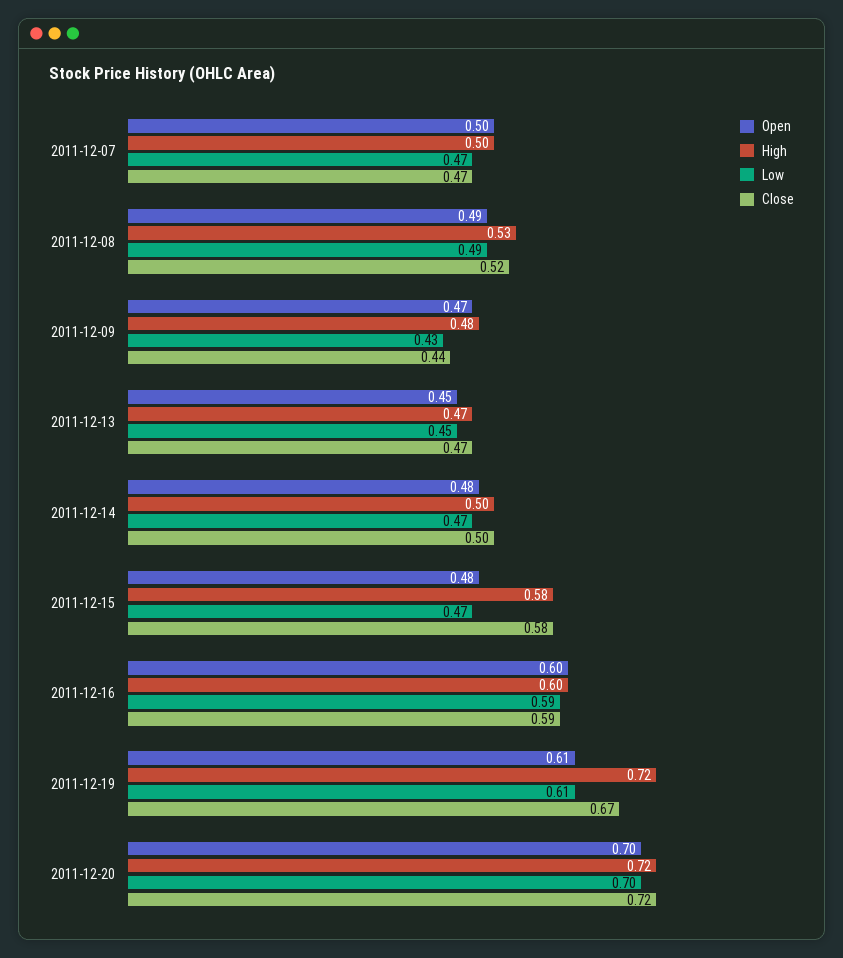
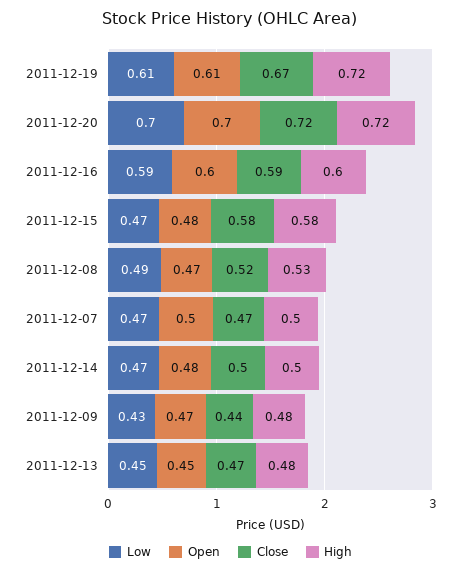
Open, 2011-12-08: 0.49 -> 0.47
High, 2011-12-13: 0.47 -> 0.48

